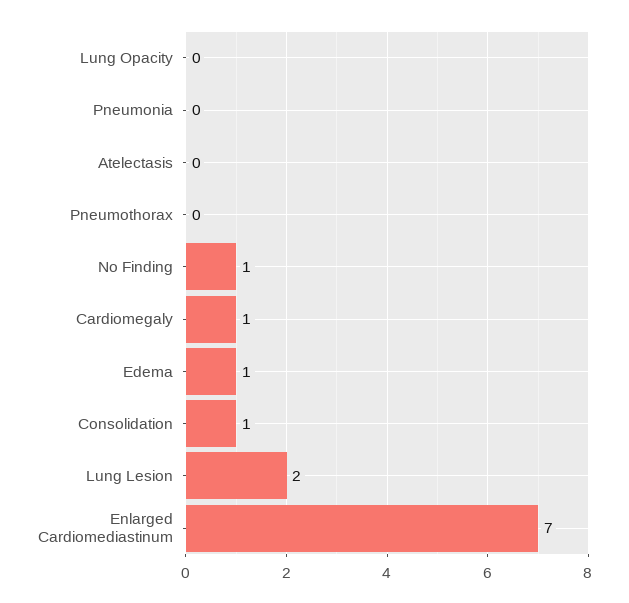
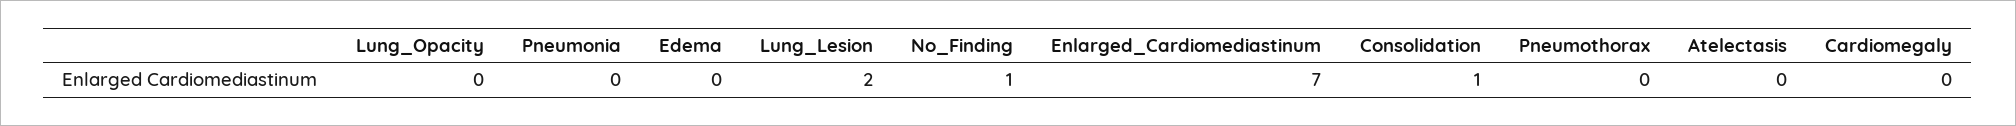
Cardiomegaly: 1 -> 0
Edema: 1 -> 0

